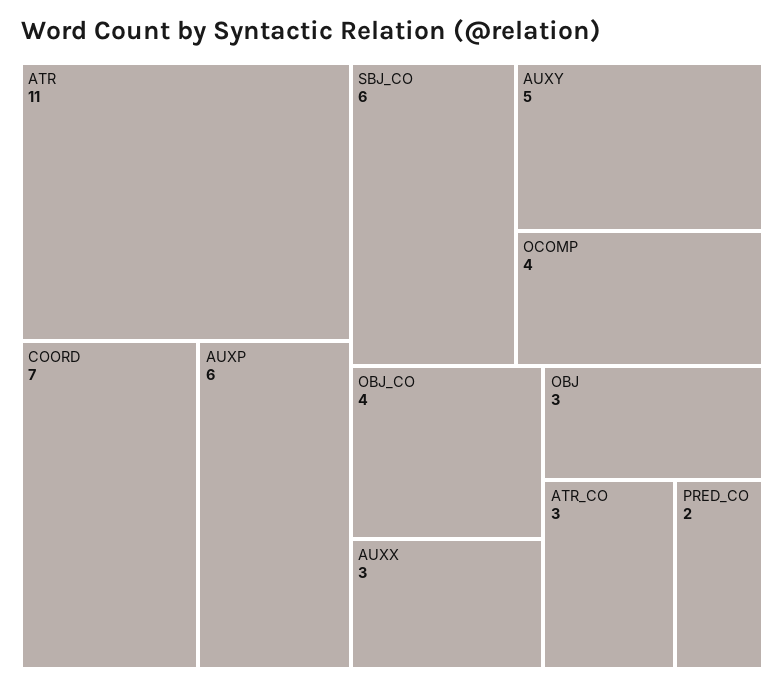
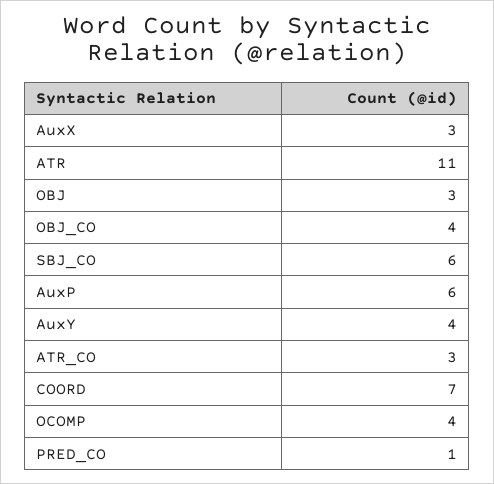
AUXY: 5 -> 4
PRED_CO: 2 -> 1

